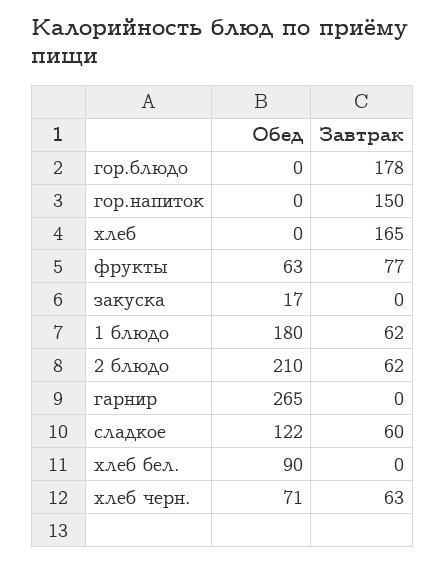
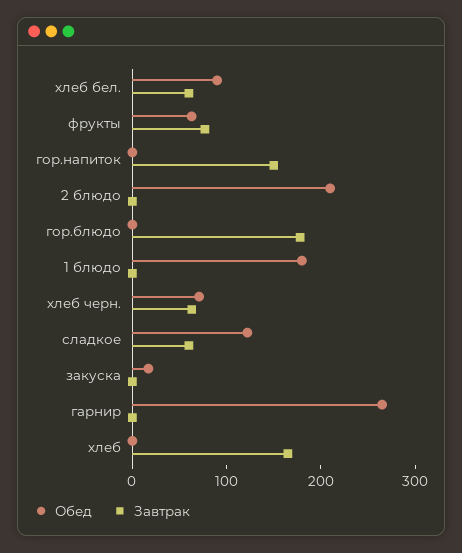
Завтрак, 1 блюдо: 62 -> 0
Завтрак, 2 блюдо: 62 -> 0
Завтрак, хлеб бел.: 0 -> 60

